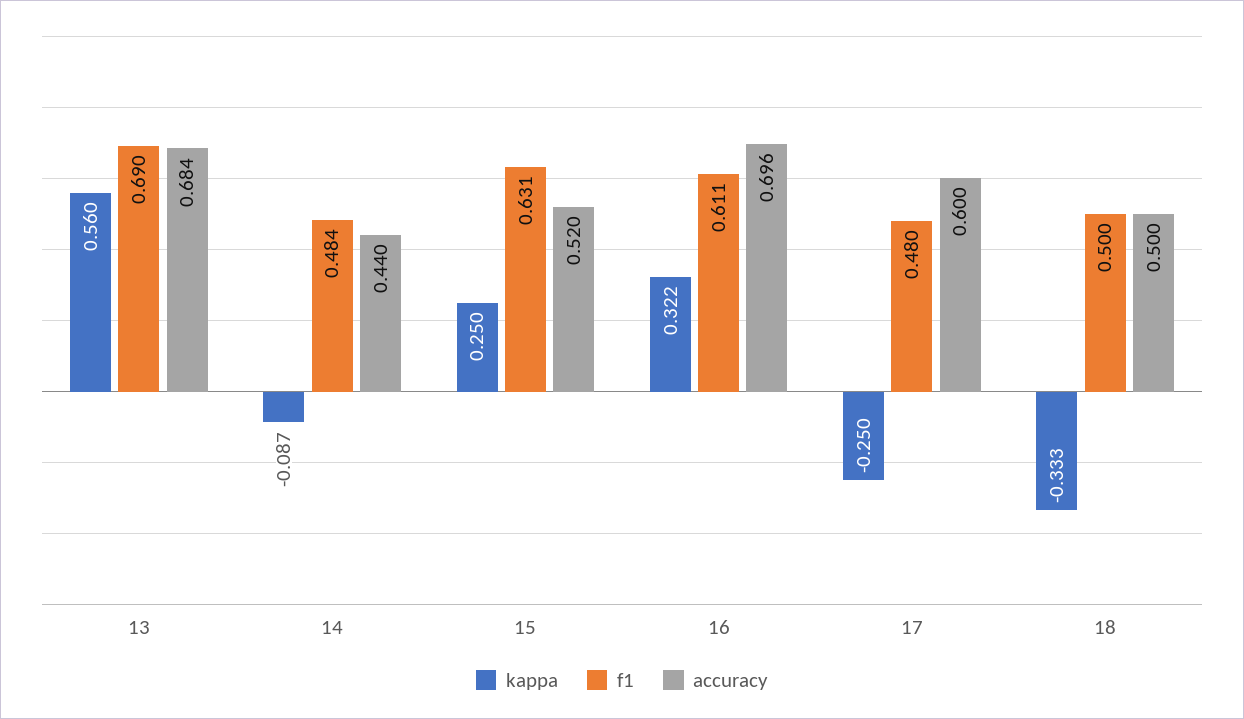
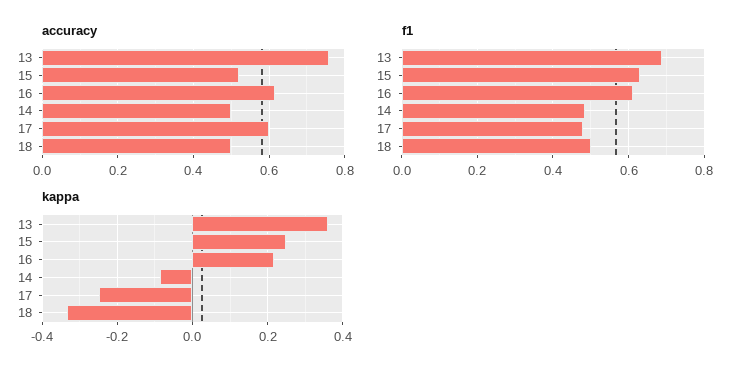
kappa, 13: 0.56 -> 0.36
accuracy, 13: 0.684 -> 0.76
accuracy, 14: 0.44 -> 0.5
kappa, 16: 0.322 -> 0.22
accuracy, 16: 0.696 -> 0.62

